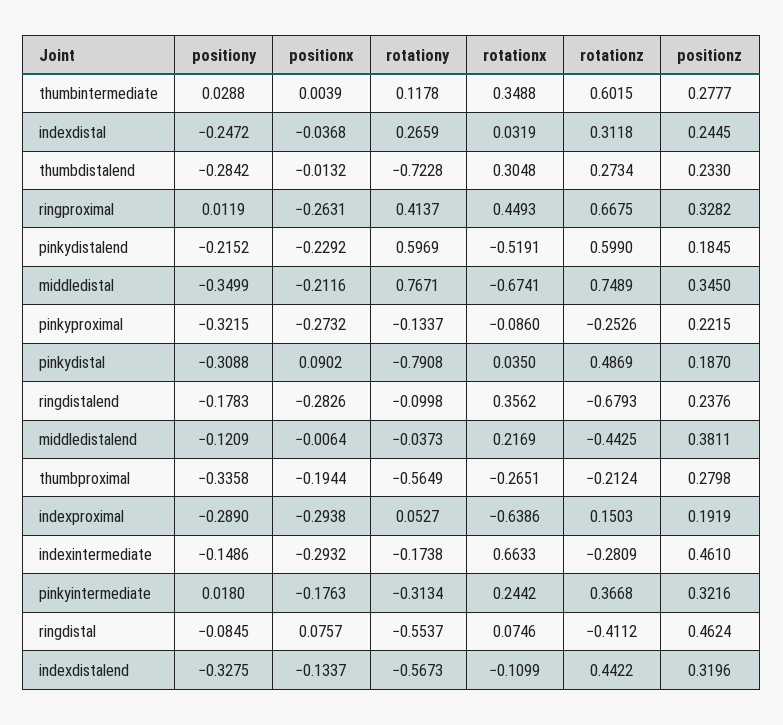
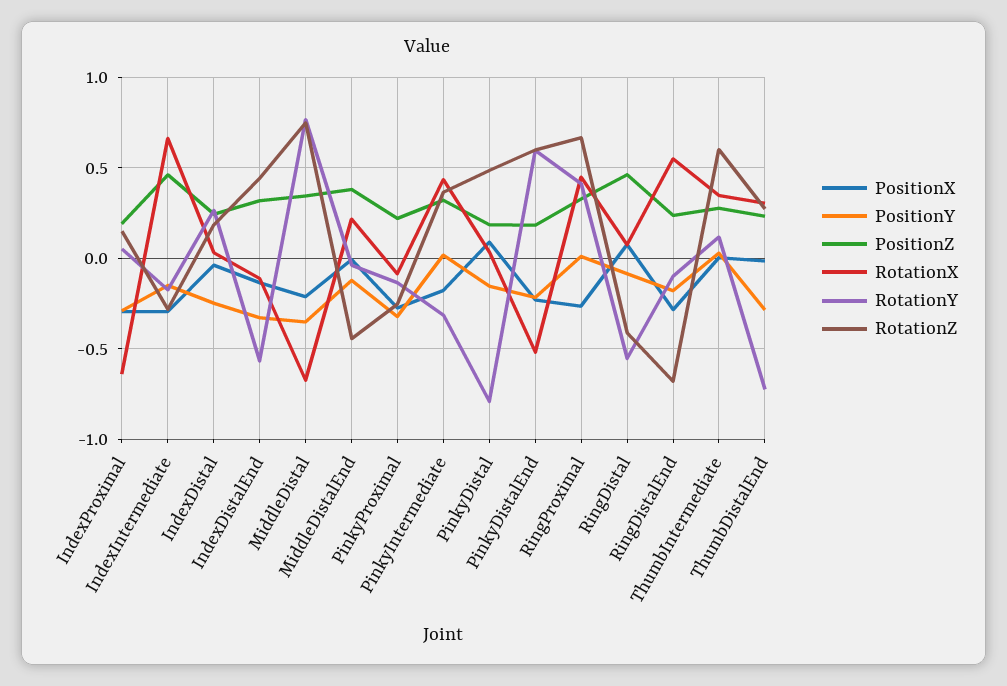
rotationz, indexdistal: 0.3118 -> 0.2
positiony, pinkydistal: -0.3088 -> -0.15
rotationx, ringdistalend: 0.3562 -> 0.55
positiony, thumbproximal: -0.3358 -> none
positionx, thumbproximal: -0.1944 -> none
rotationy, thumbproximal: -0.5649 -> none
rotationx, thumbproximal: -0.2651 -> none
rotationz, thumbproximal: -0.2124 -> none
positionz, thumbproximal: 0.2798 -> none
rotationx, pinkyintermediate: 0.2442 -> 0.45

